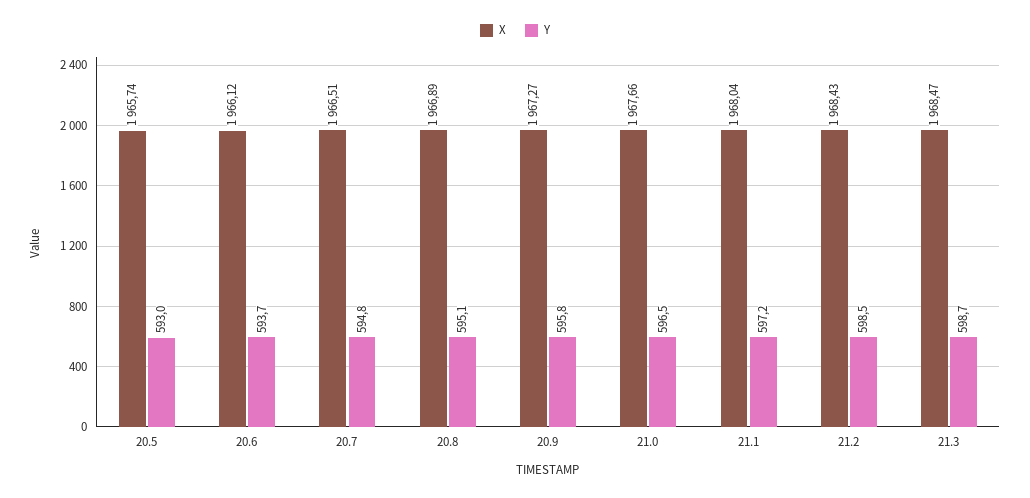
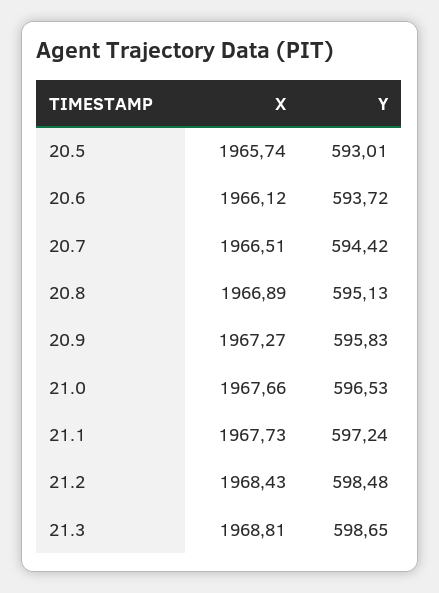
Y, 20.7: 594.8 -> 594.42
X, 21.1: 1968.04 -> 1967.73
X, 21.3: 1968.47 -> 1968.81

